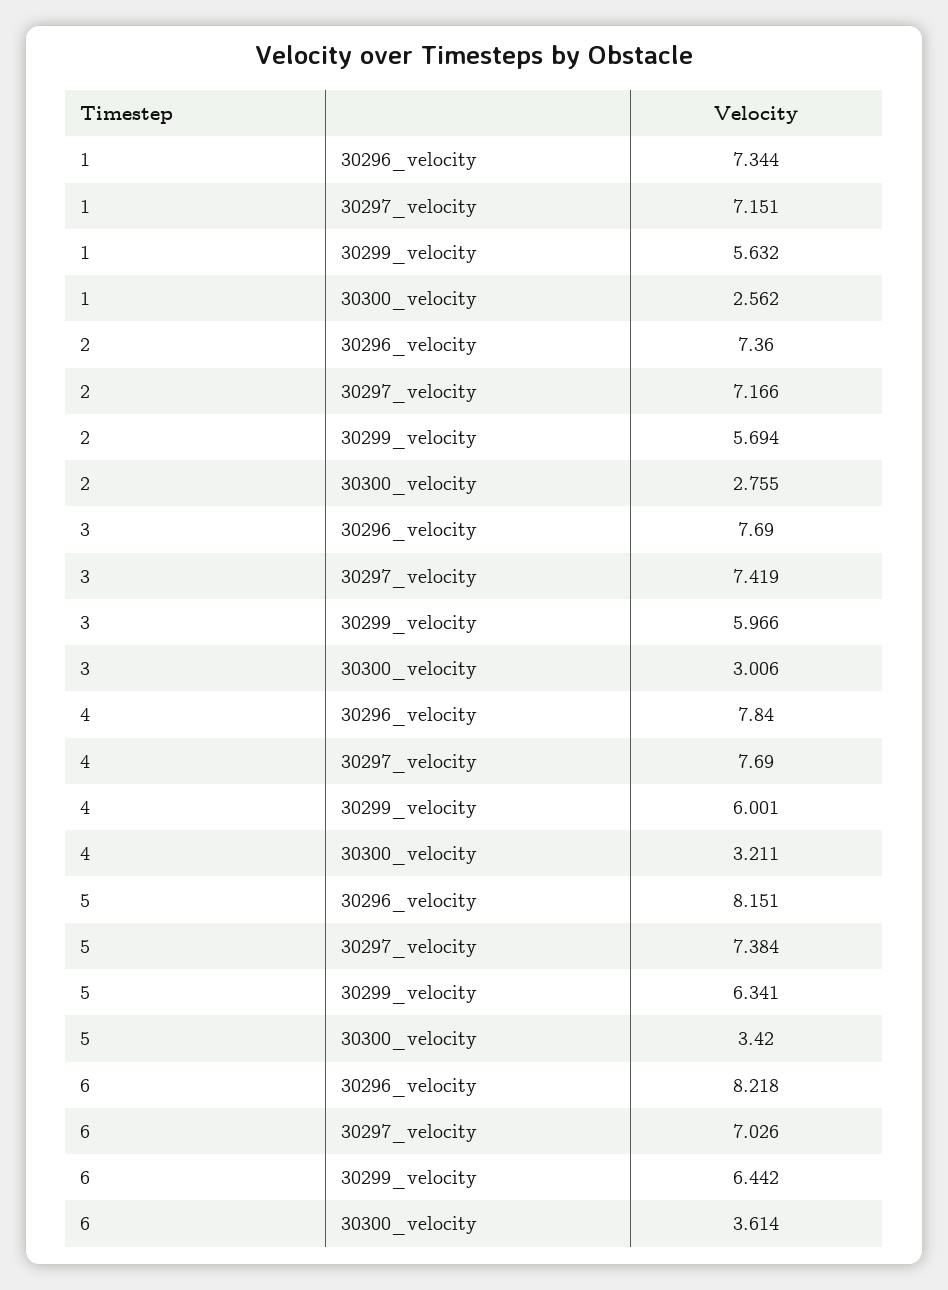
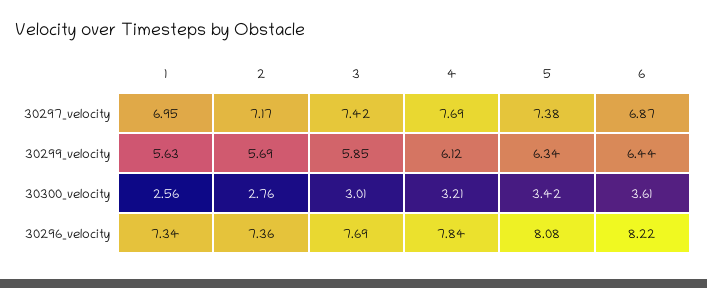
1, 30297_velocity: 7.151 -> 6.95
3, 30299_velocity: 5.966 -> 5.85
4, 30299_velocity: 6.001 -> 6.12
5, 30296_velocity: 8.151 -> 8.08
6, 30297_velocity: 7.026 -> 6.87

